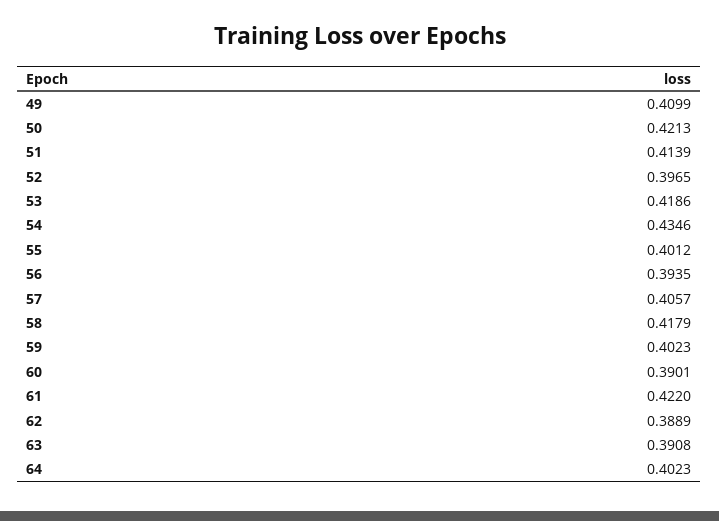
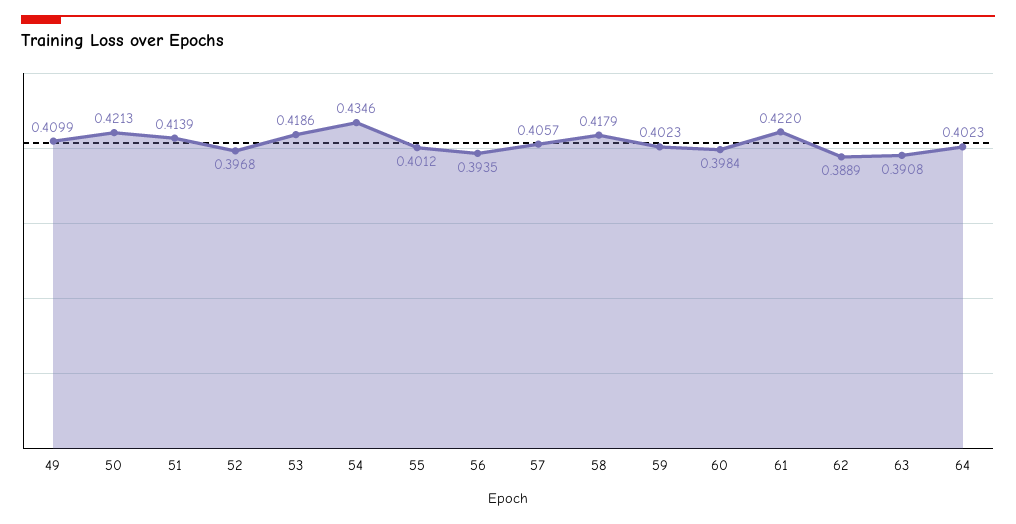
52: 0.3965 -> 0.3968
60: 0.3901 -> 0.3984

